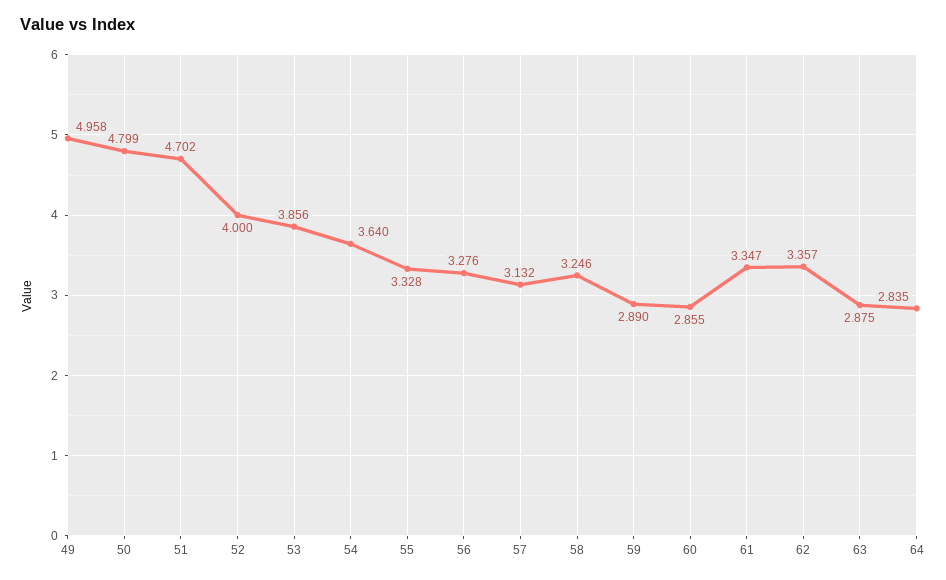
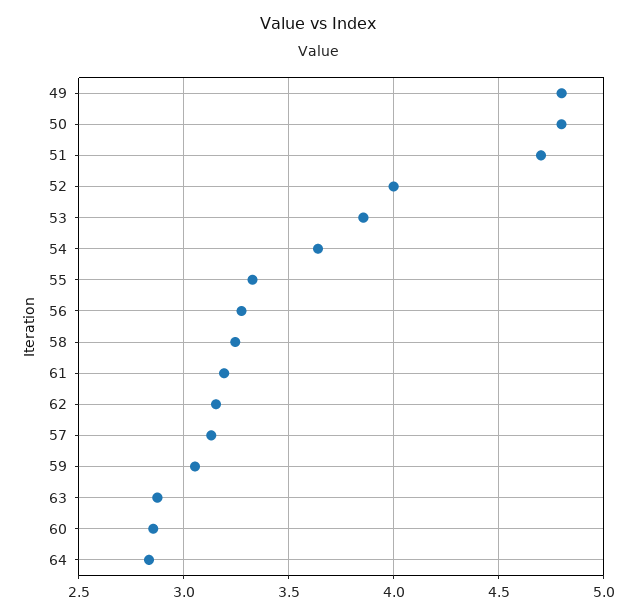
49: 4.958 -> 4.8
59: 2.89 -> 3.05
61: 3.347 -> 3.2
62: 3.357 -> 3.15

